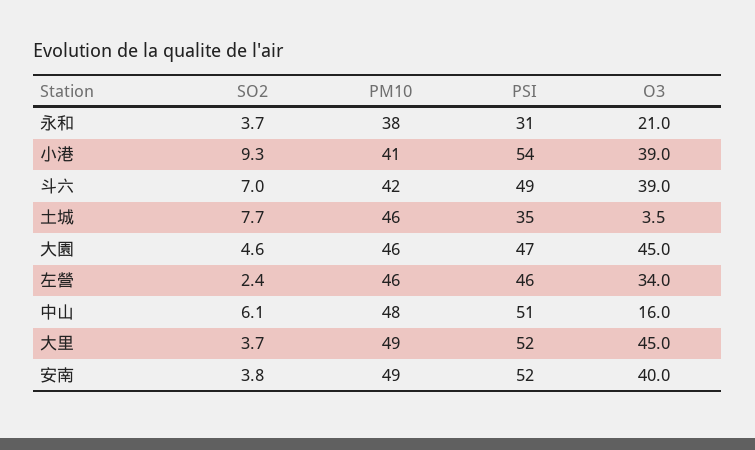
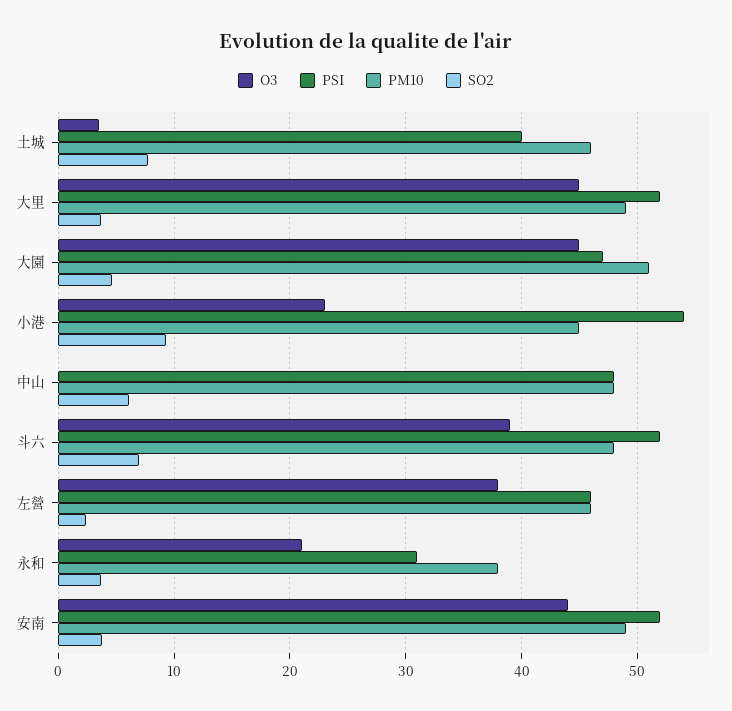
PM10, 小港: 41 -> 45
O3, 小港: 39 -> 23
PM10, 斗六: 42 -> 48
PSI, 斗六: 49 -> 52
PSI, 土城: 35 -> 40
PM10, 大園: 46 -> 51
O3, 左營: 34 -> 38
PSI, 中山: 51 -> 48
O3, 中山: 16 -> 0
O3, 安南: 40 -> 44

